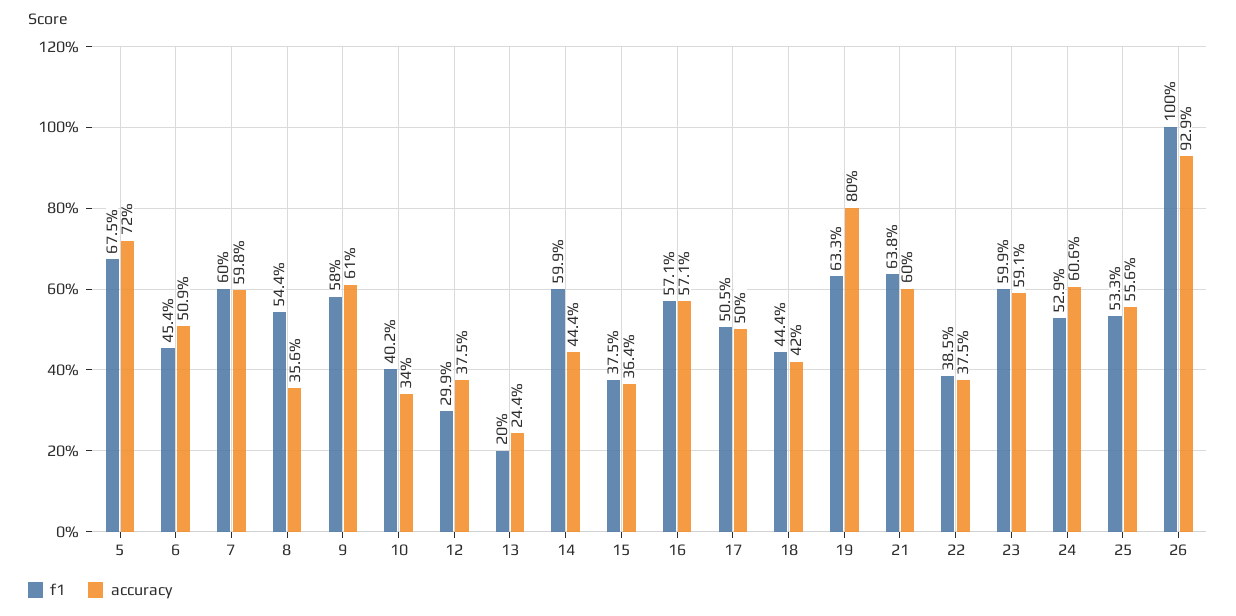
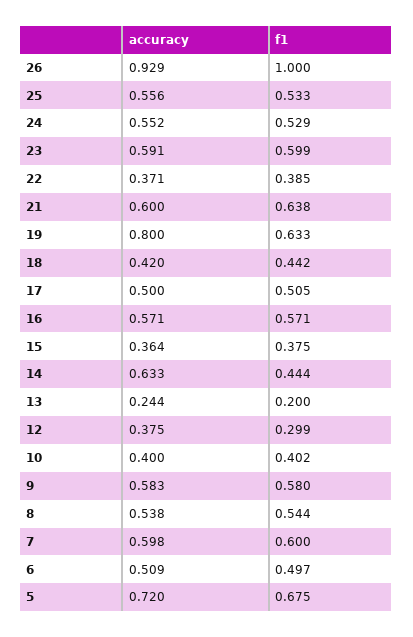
f1, 6: 0.454 -> 0.497
accuracy, 8: 0.356 -> 0.538
accuracy, 9: 0.61 -> 0.583
accuracy, 10: 0.34 -> 0.4
f1, 14: 0.599 -> 0.444
accuracy, 14: 0.444 -> 0.633
f1, 18: 0.444 -> 0.442
accuracy, 22: 0.375 -> 0.371
accuracy, 24: 0.606 -> 0.552

